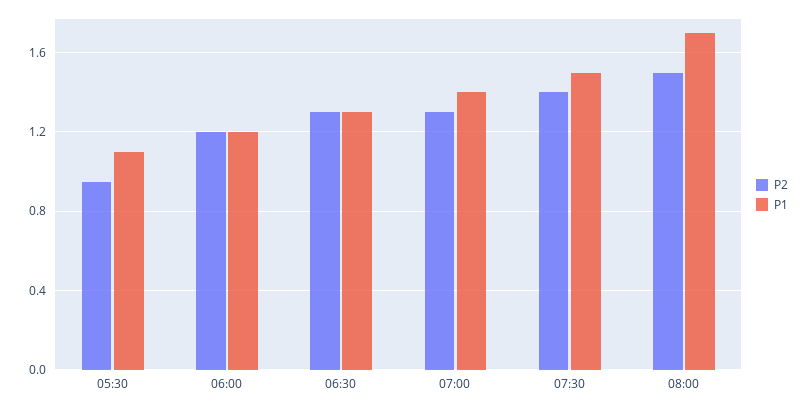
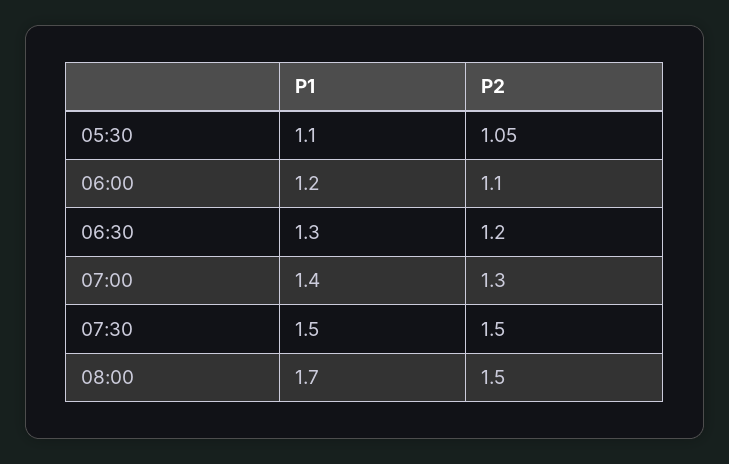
P2, 05:30: 0.95 -> 1.05
P2, 06:00: 1.2 -> 1.1
P2, 06:30: 1.3 -> 1.2
P2, 07:30: 1.4 -> 1.5

